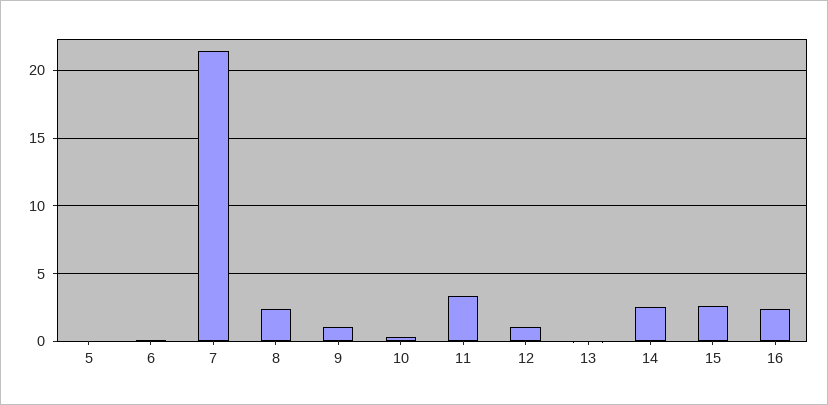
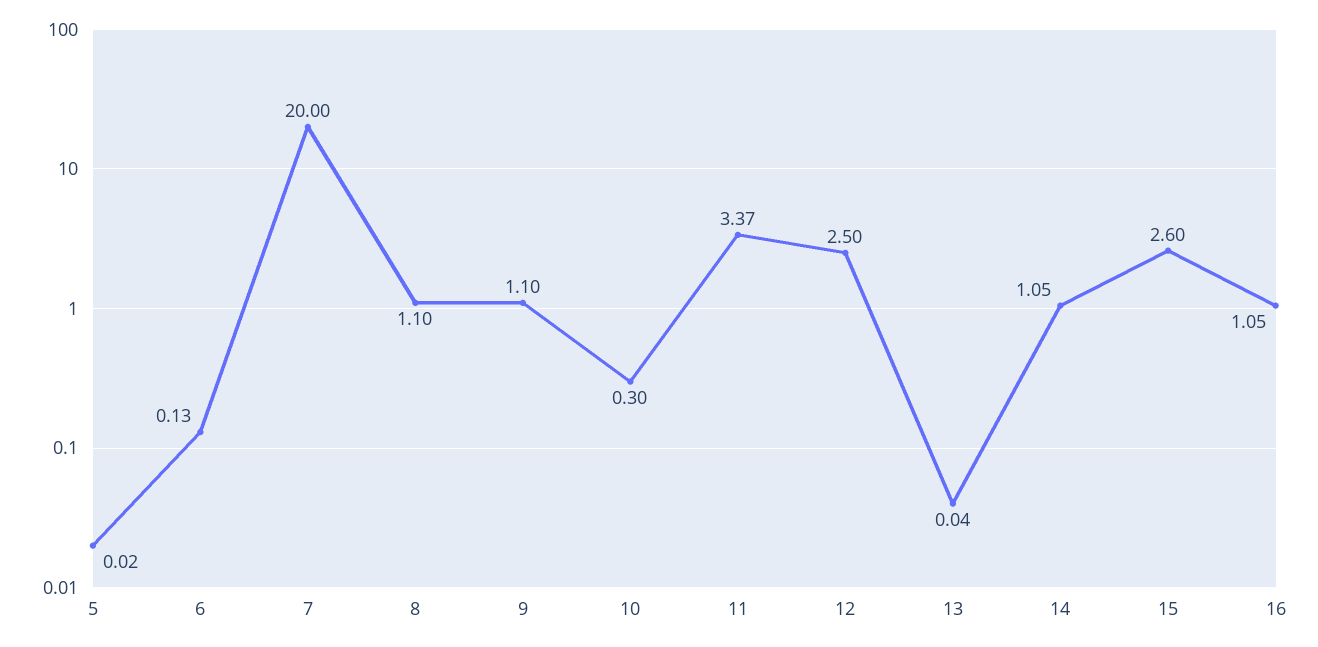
7: 21.5 -> 20
8: 2.5 -> 1.1
12: 1 -> 2.5
14: 2.5 -> 1.05
16: 2.5 -> 1.05

